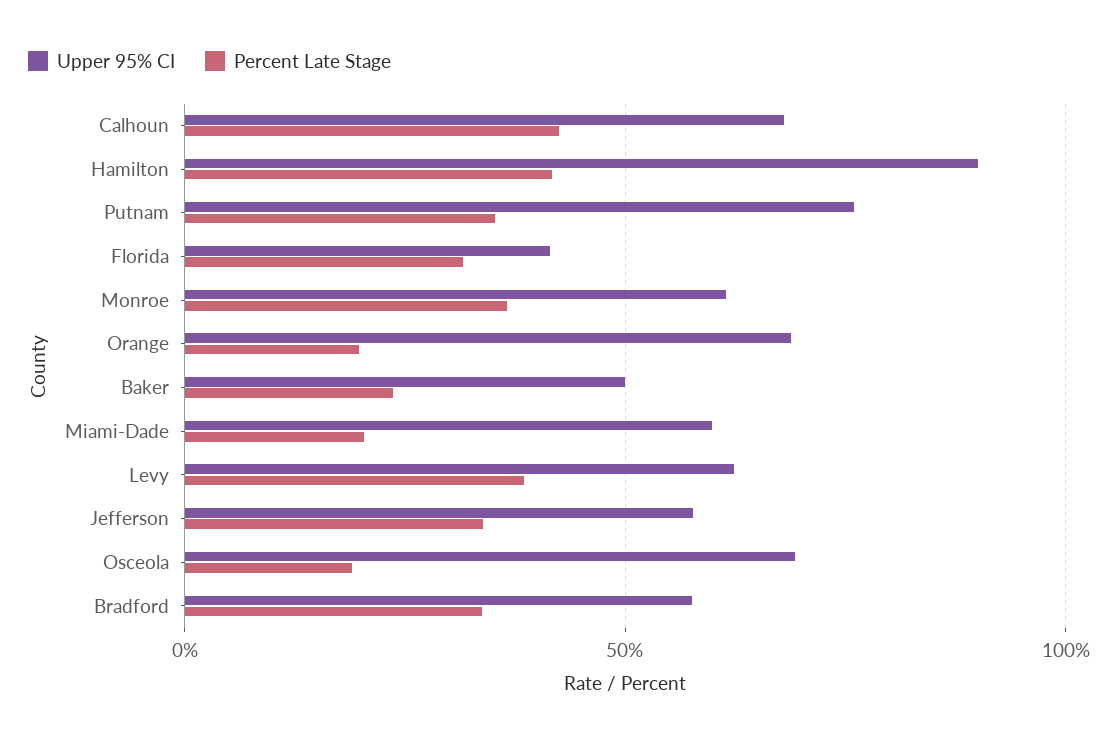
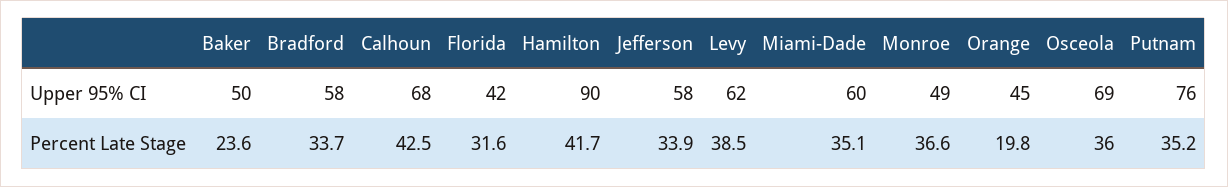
Upper 95% CI, Monroe: 60 -> 49
Upper 95% CI, Orange: 70 -> 45
Percent Late Stage, Miami-Dade: 20 -> 35.1
Percent Late Stage, Osceola: 20 -> 36

